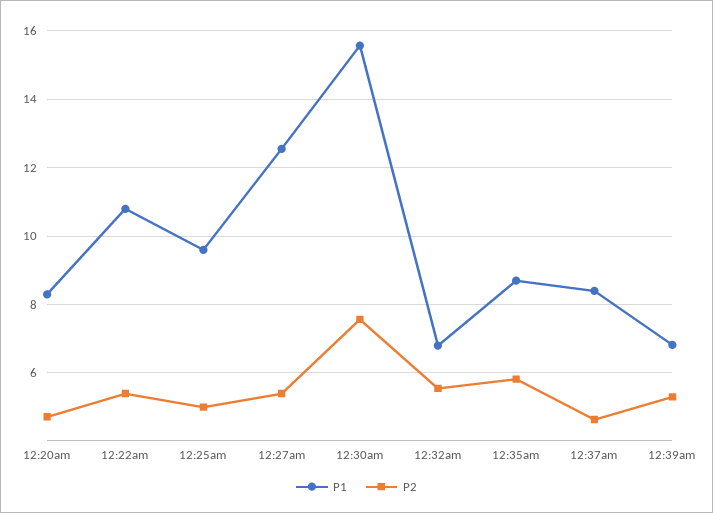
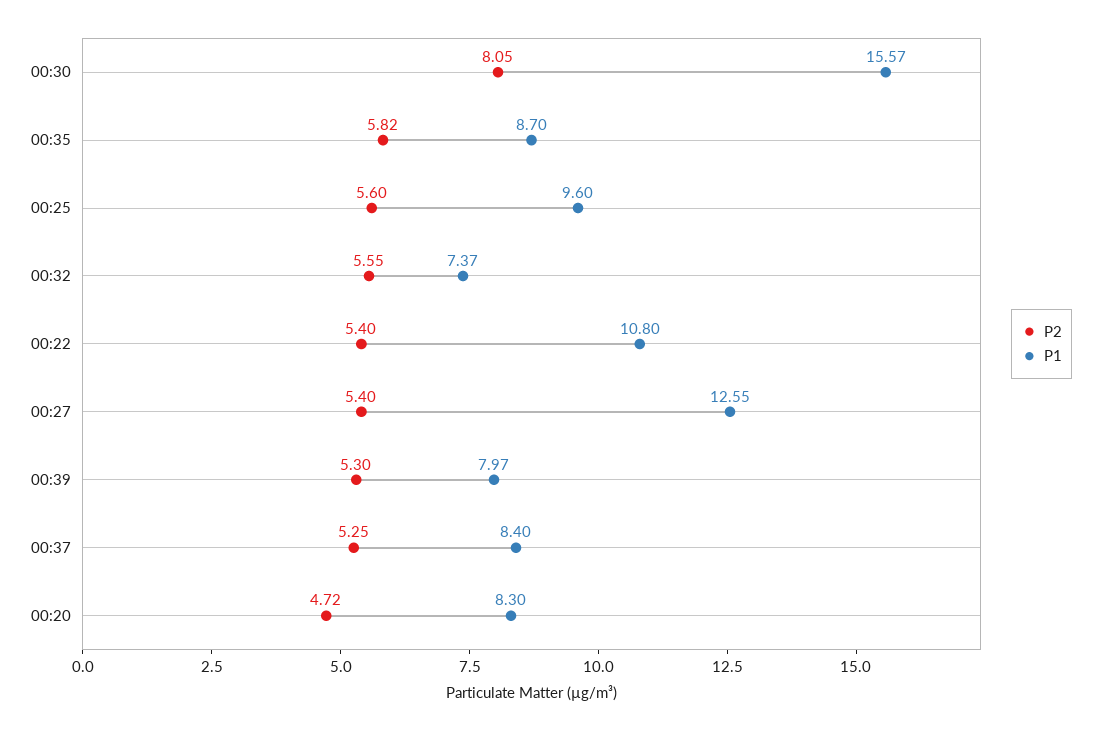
P2, 12:25am: 5 -> 5.6
P2, 12:30am: 7.6 -> 8.05
P1, 12:32am: 6.8 -> 7.37
P2, 12:37am: 4.6 -> 5.25
P1, 12:39am: 6.8 -> 7.97

